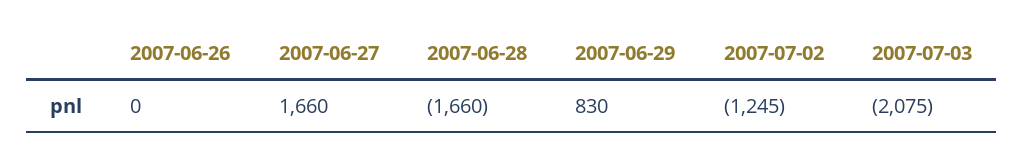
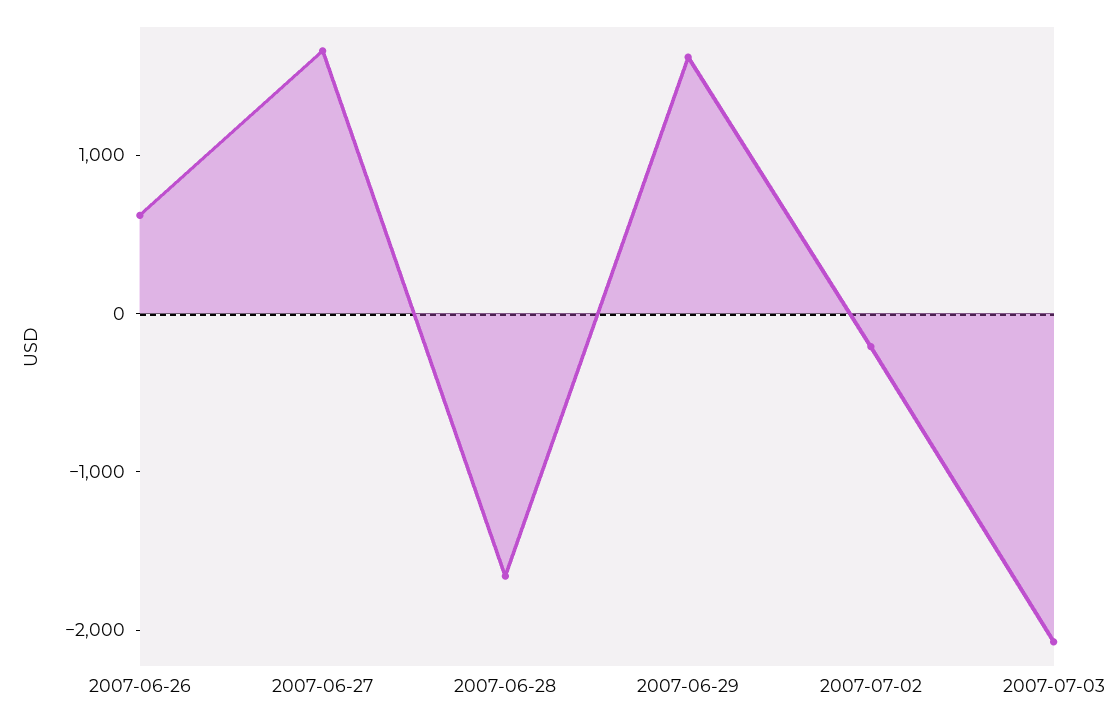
2007-06-26: 0 -> 600
2007-06-29: 830 -> 1600
2007-07-02: -1245 -> -200

